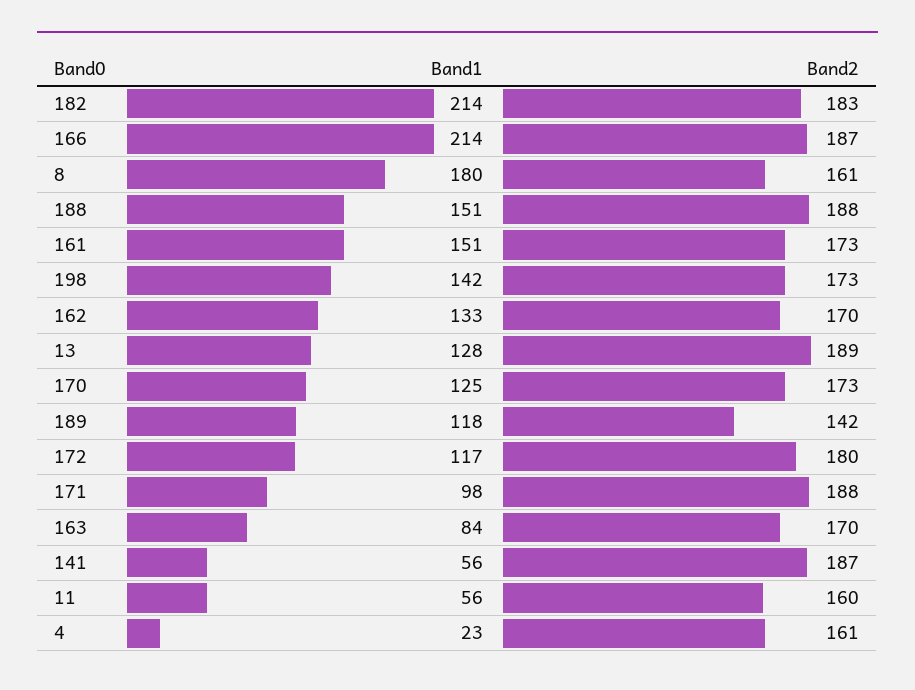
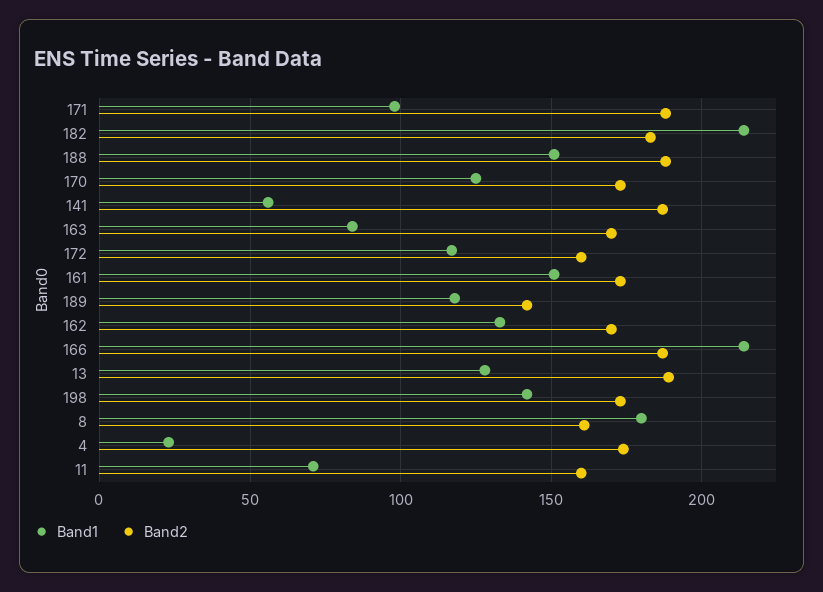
Band2, 172: 180 -> 160
Band1, 11: 56 -> 70
Band2, 4: 161 -> 175

